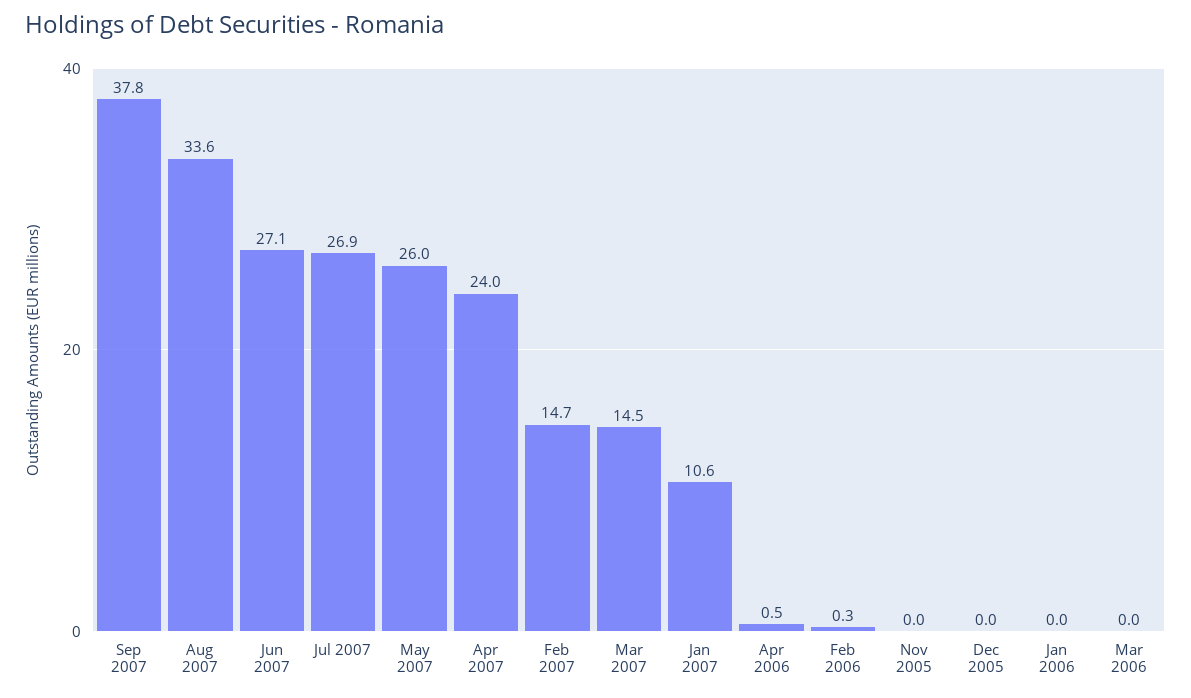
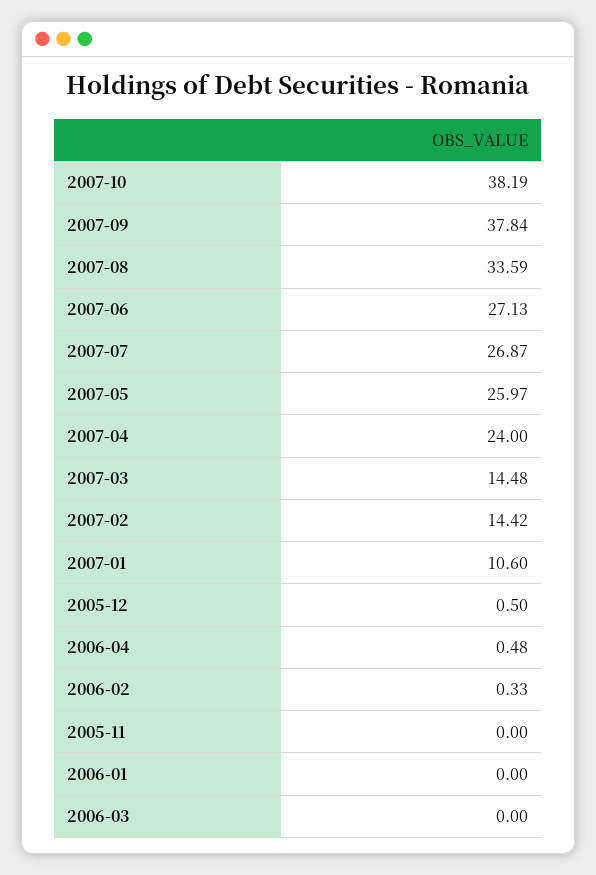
Feb 2007: 14.7 -> 14.42
Dec 2005: 0 -> 0.5
2007-10: none -> 38.19

